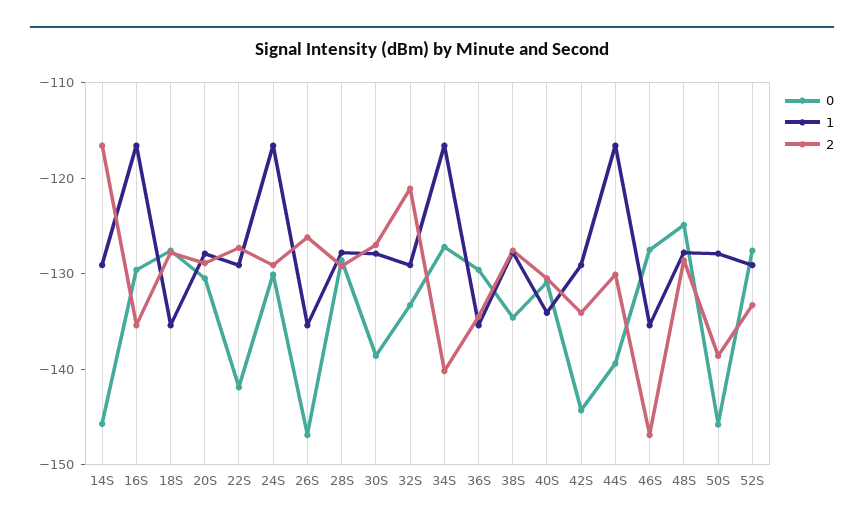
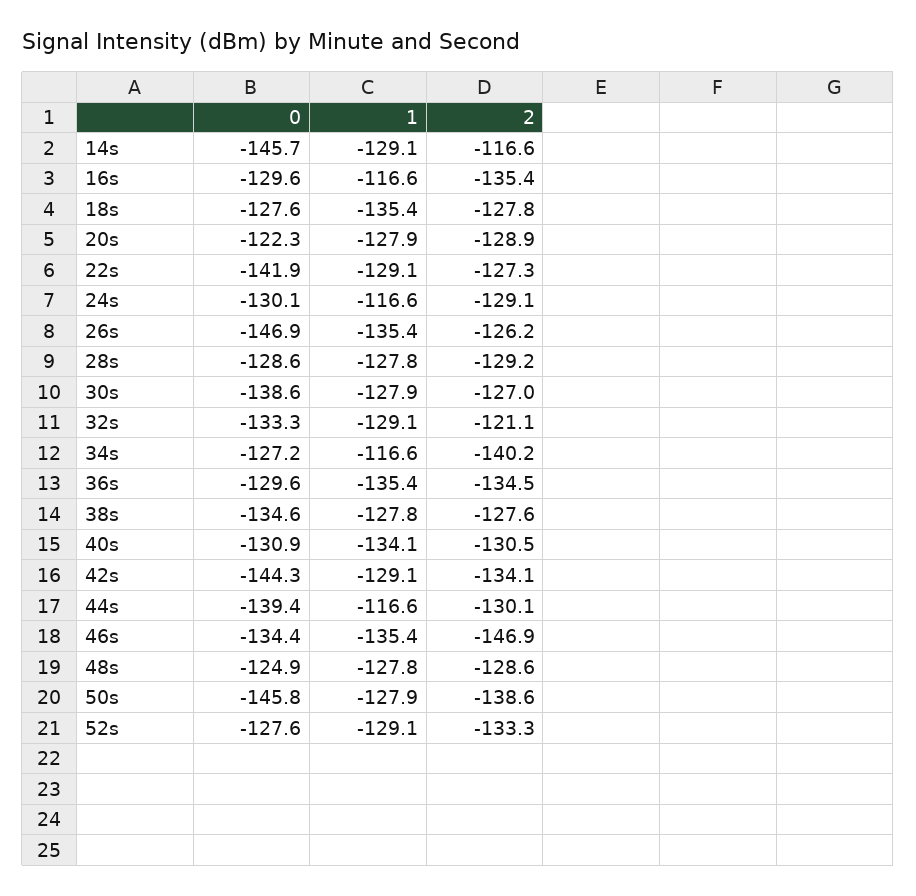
0, 20S: -130 -> -122.3
0, 46S: -128 -> -134.4

